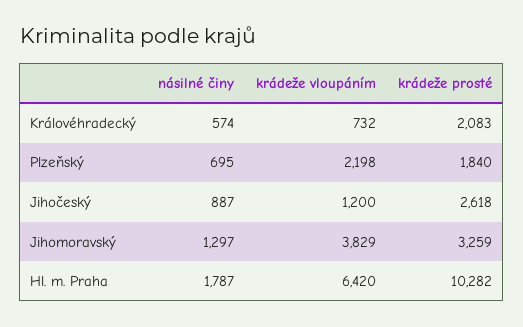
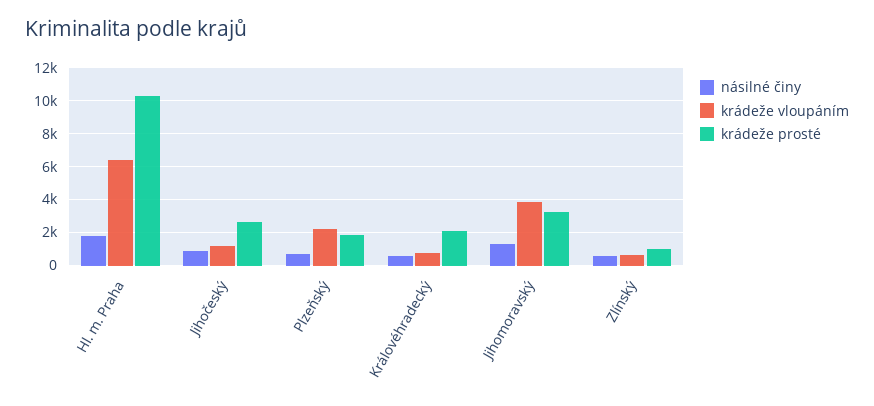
násilné činy, Zlínský: none -> 500
krádeže vloupáním, Zlínský: none -> 500
krádeže prosté, Zlínský: none -> 1000

